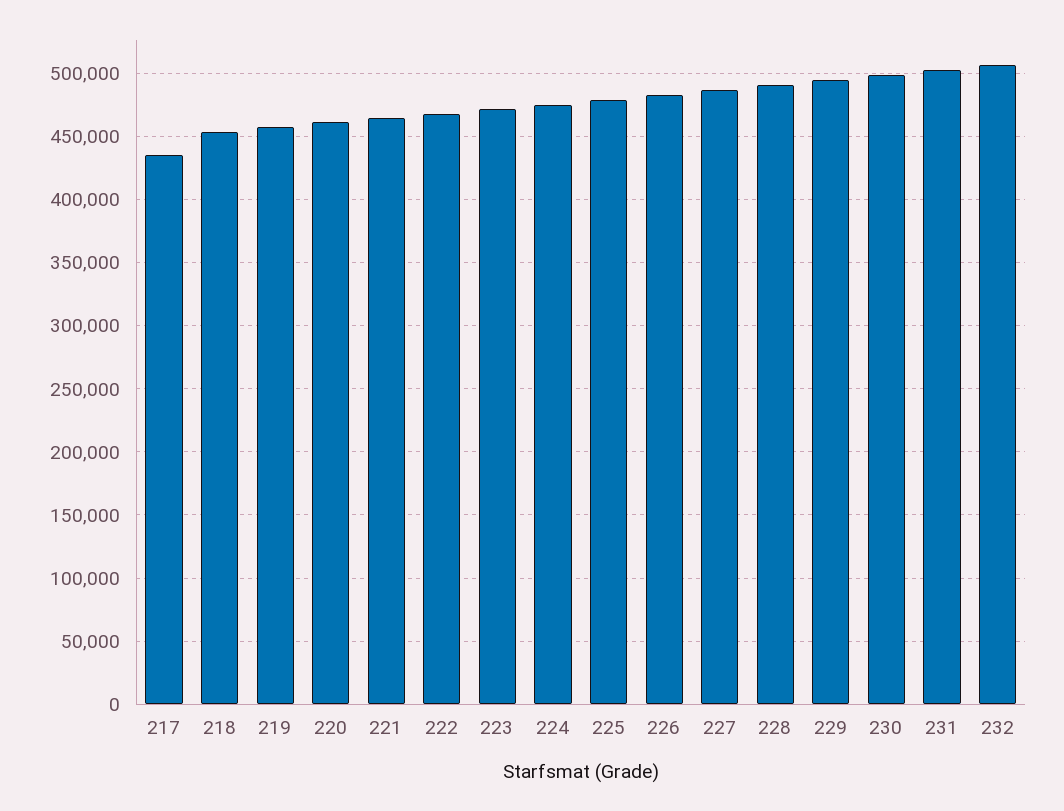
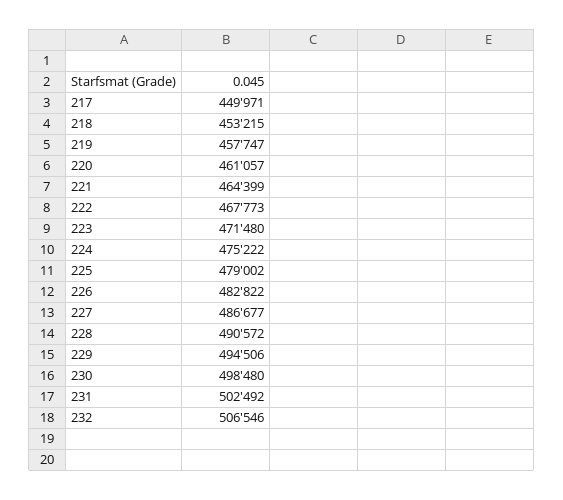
217: 435000 -> 449971

